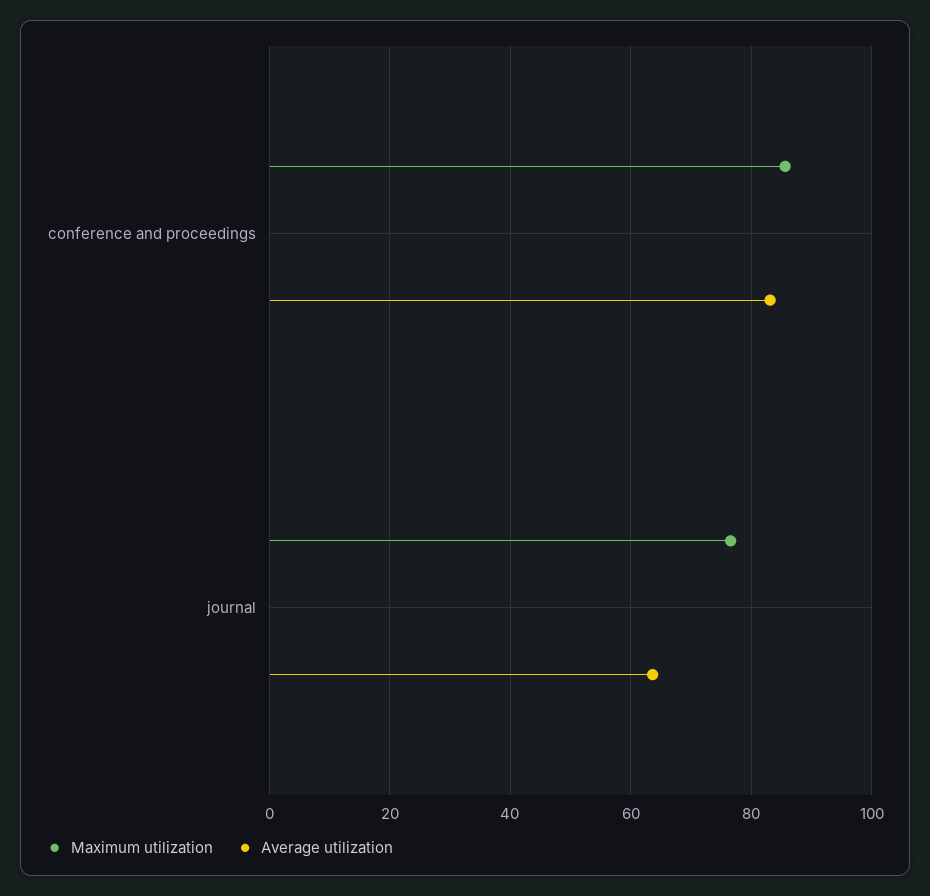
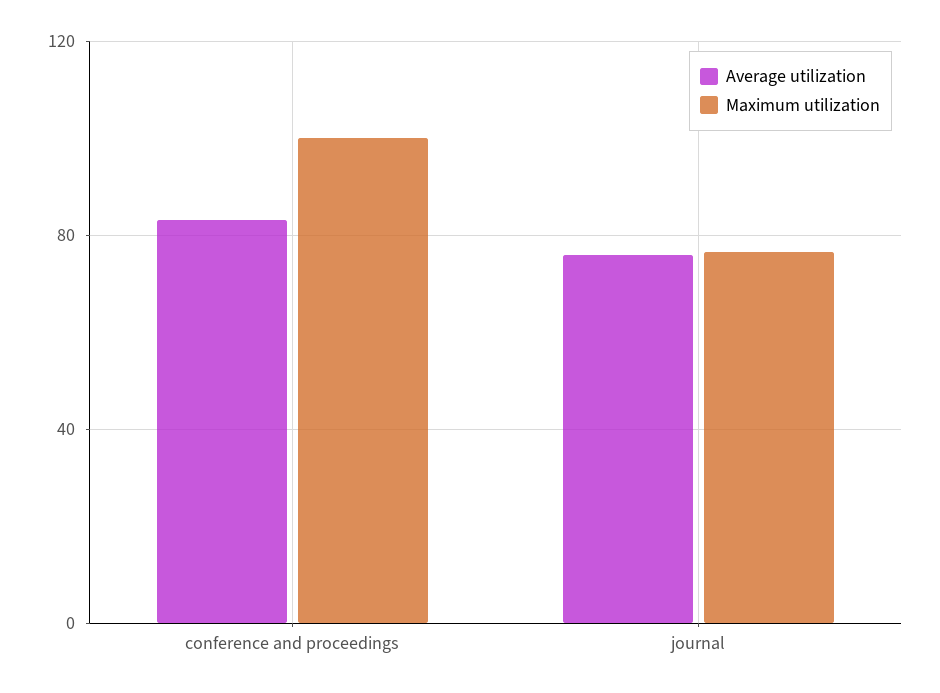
Maximum utilization, conference and proceedings: 86 -> 100
Average utilization, journal: 64 -> 75

